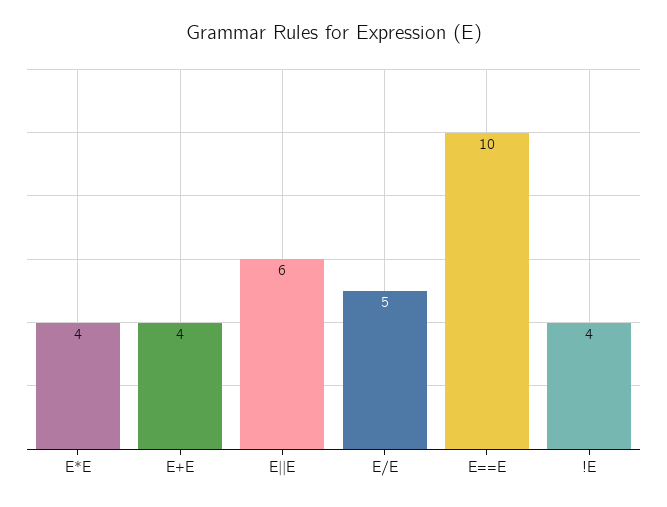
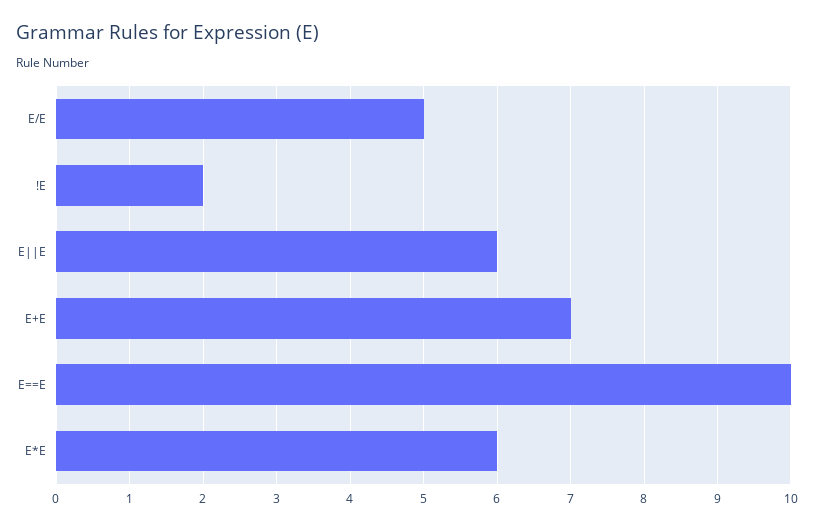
E*E: 4 -> 6
E+E: 4 -> 7
!E: 4 -> 2

